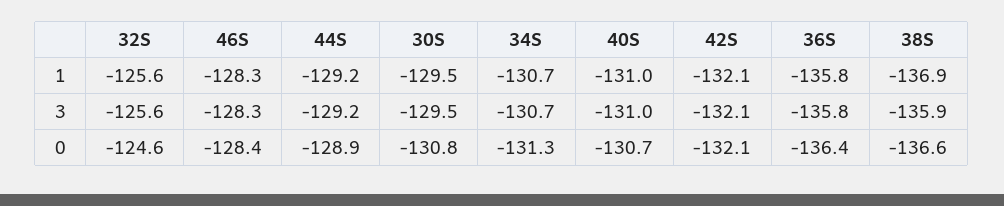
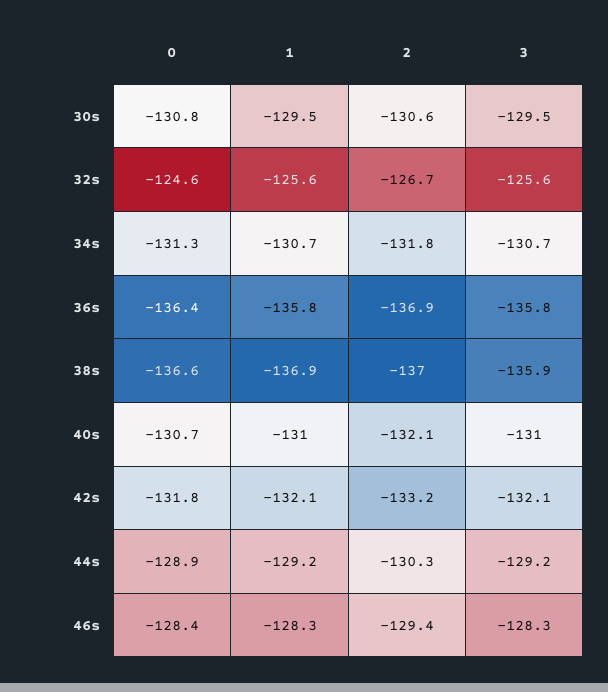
42S, 0: -132.1 -> -131.8
30S, 2: none -> -130.6
32S, 2: none -> -126.7
34S, 2: none -> -131.8
36S, 2: none -> -136.9
38S, 2: none -> -137
40S, 2: none -> -132.1
42S, 2: none -> -133.2
44S, 2: none -> -130.3
46S, 2: none -> -129.4

